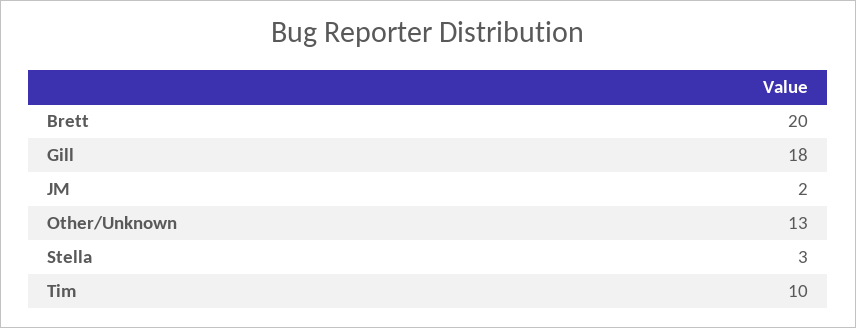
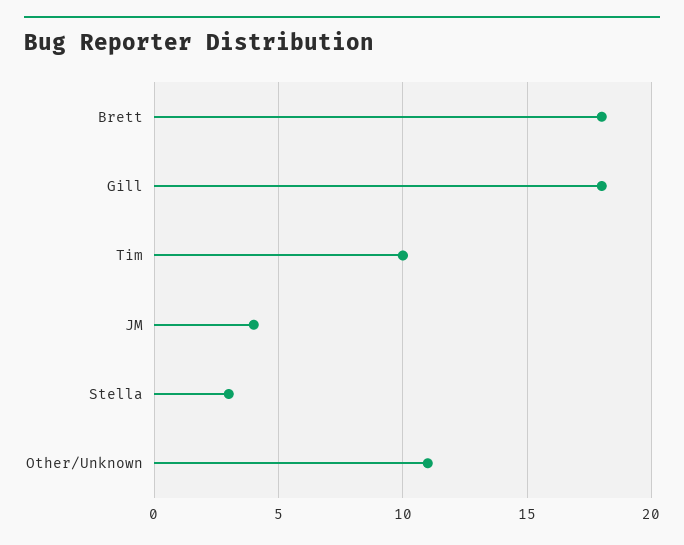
Brett: 20 -> 18
JM: 2 -> 4
Other/Unknown: 13 -> 11

